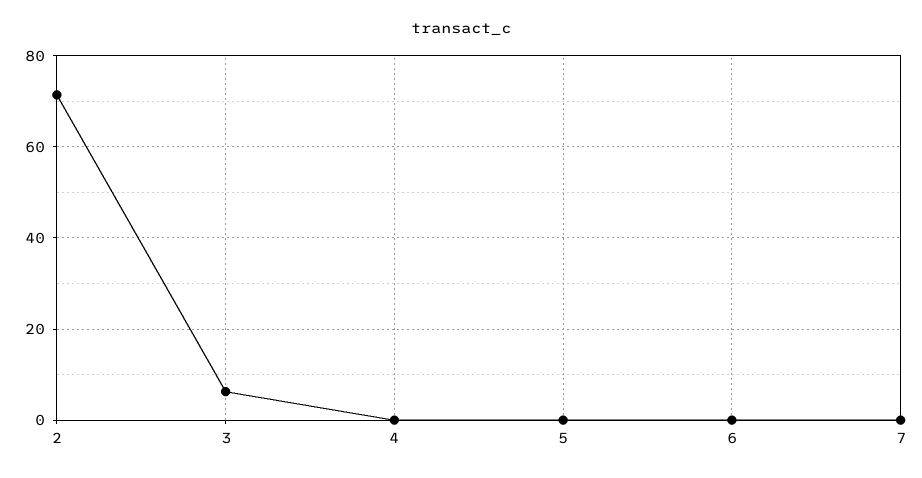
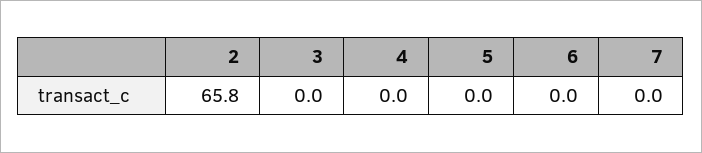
2: 72 -> 65.8
3: 6 -> 0

